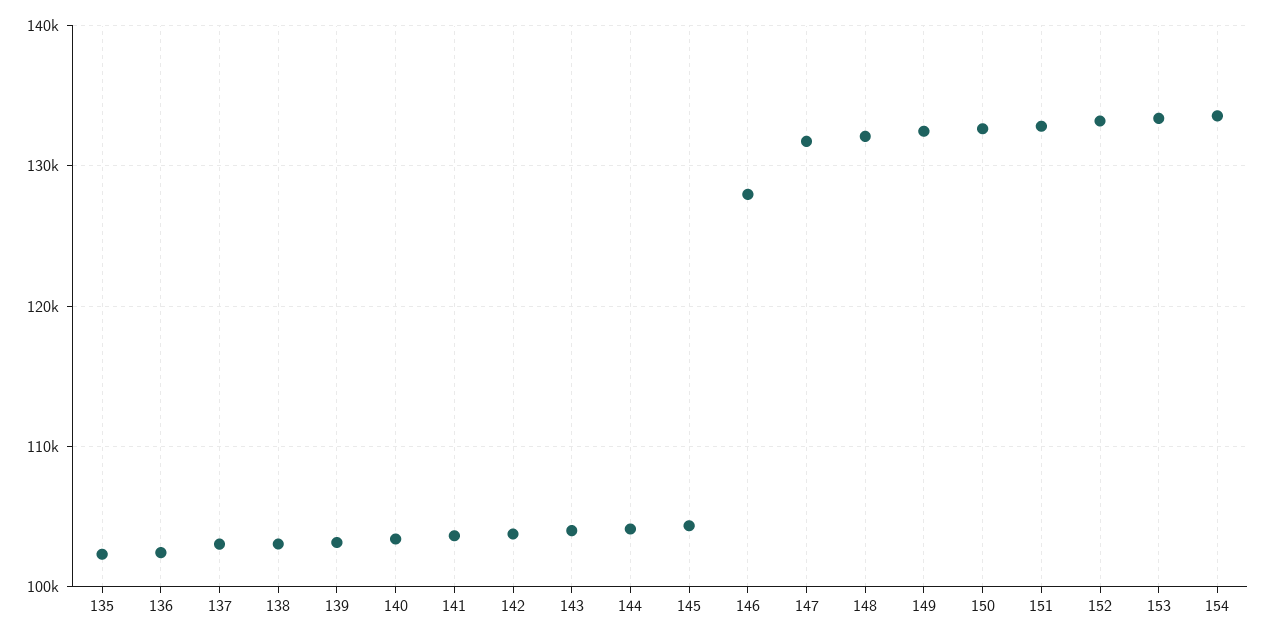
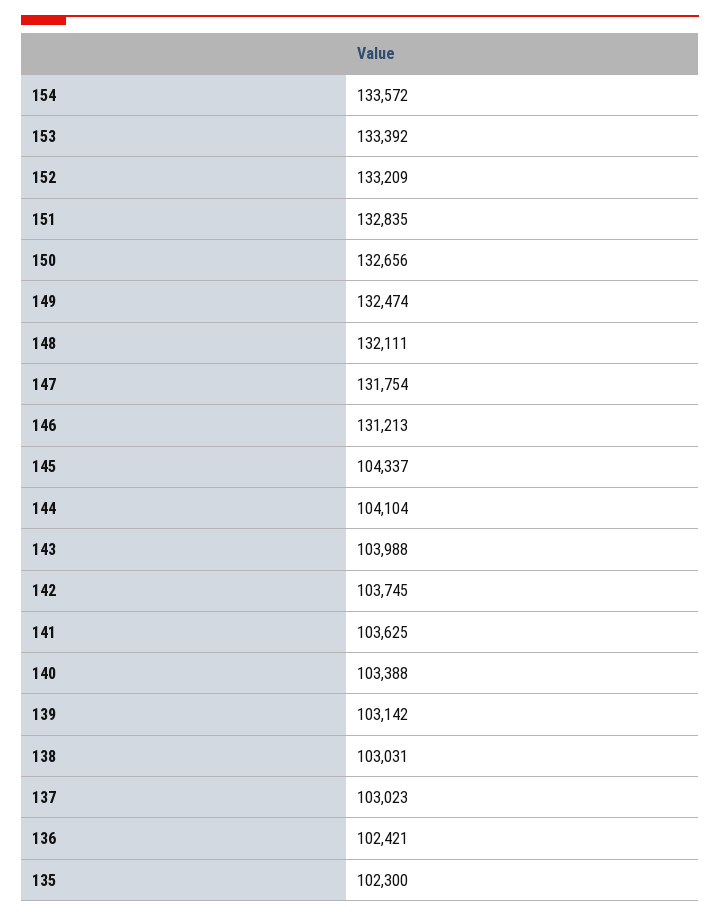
146: 128000 -> 131213

